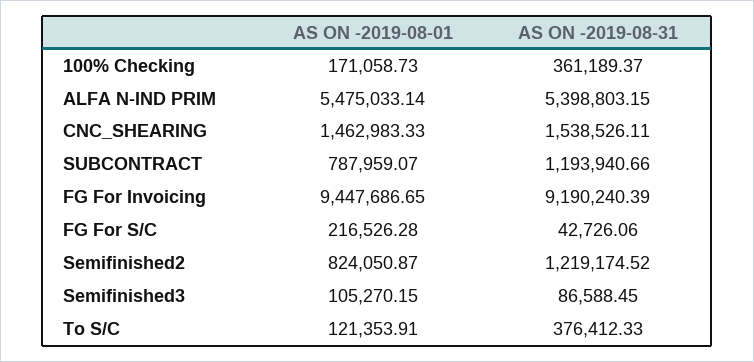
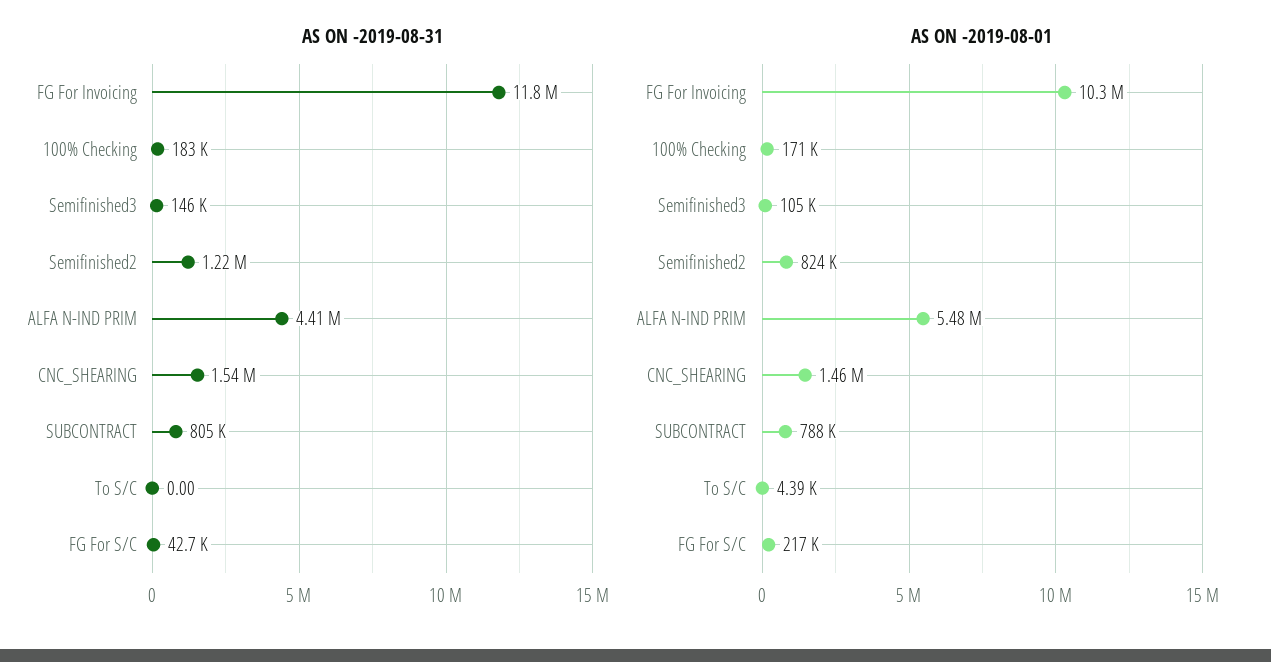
AS ON -2019-08-31, 100% Checking: 361189.37 -> 183000
AS ON -2019-08-31, ALFA N-IND PRIM: 5398803.15 -> 4410000
AS ON -2019-08-31, SUBCONTRACT: 1193940.66 -> 805000
AS ON -2019-08-01, FG For Invoicing: 9447686.65 -> 10300000
AS ON -2019-08-31, FG For Invoicing: 9190240.39 -> 11800000
AS ON -2019-08-31, Semifinished3: 86588.45 -> 146000
AS ON -2019-08-01, To S/C: 121353.91 -> 4390
AS ON -2019-08-31, To S/C: 376412.33 -> 0

